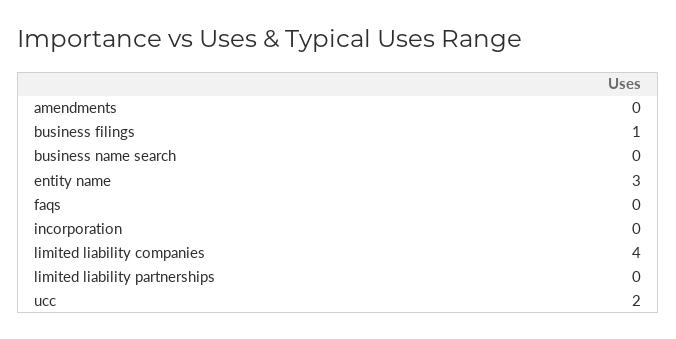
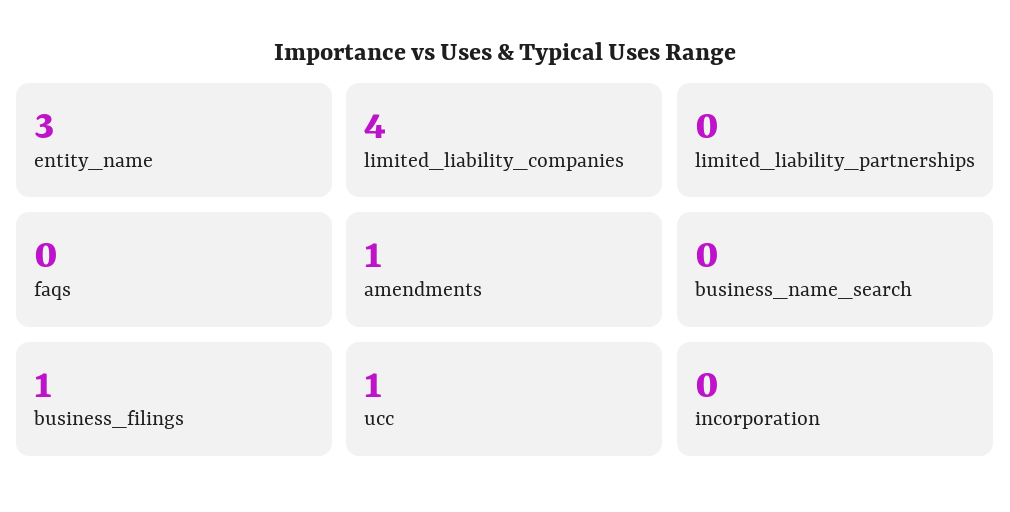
amendments: 0 -> 1
ucc: 2 -> 1

